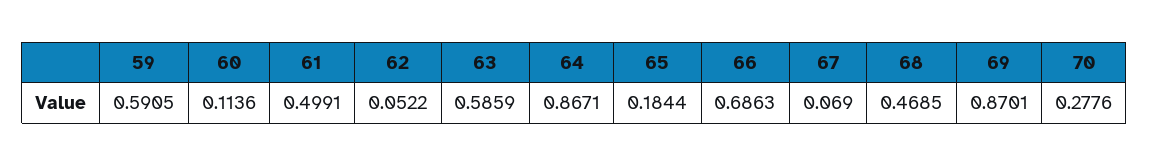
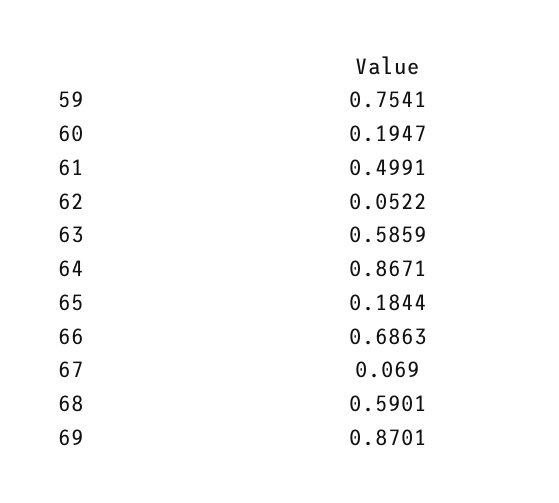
59: 0.5905 -> 0.7541
60: 0.1136 -> 0.1947
68: 0.4685 -> 0.5901
70: 0.2776 -> none

